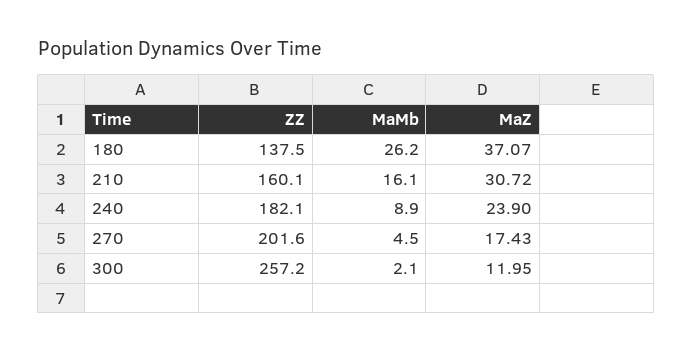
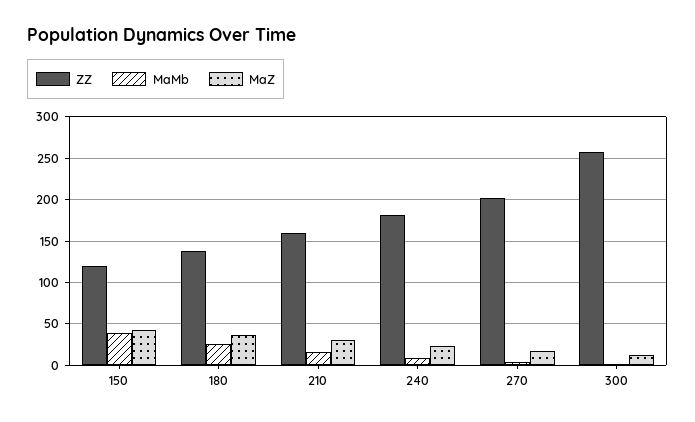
ZZ, 150: none -> 120
MaMb, 150: none -> 40
MaZ, 150: none -> 40

